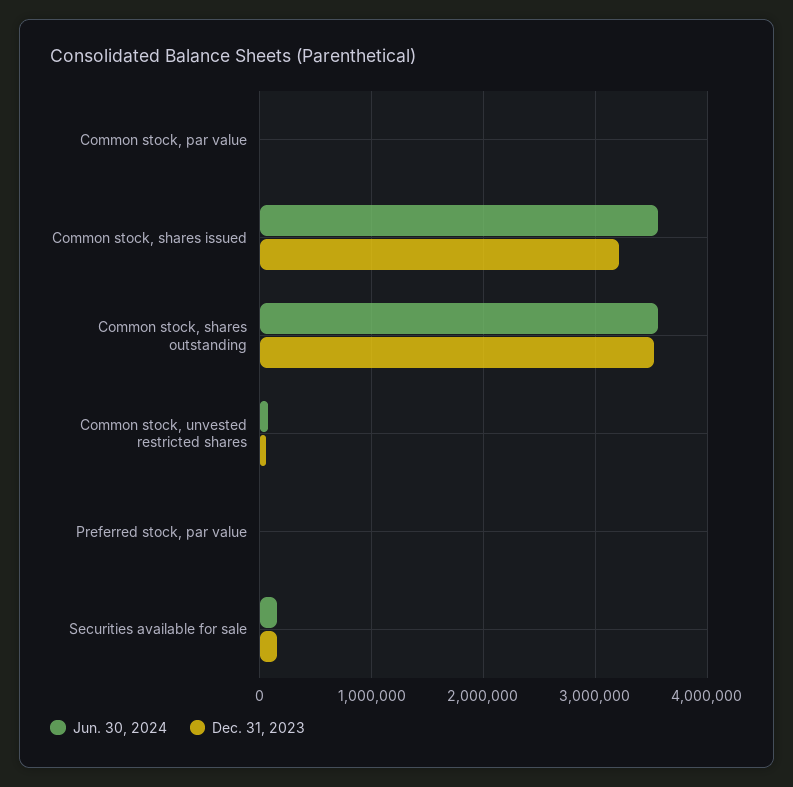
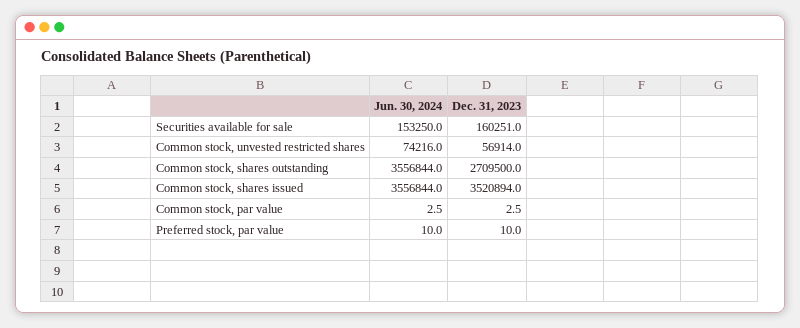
Dec. 31, 2023, Common stock, shares issued: 3200000 -> 3520894
Dec. 31, 2023, Common stock, shares outstanding: 3500000 -> 2709500

